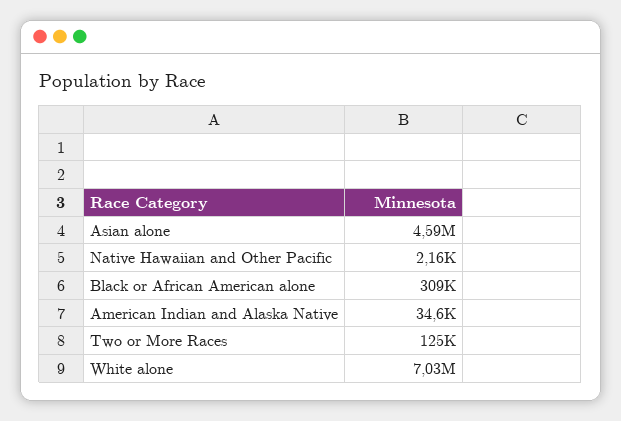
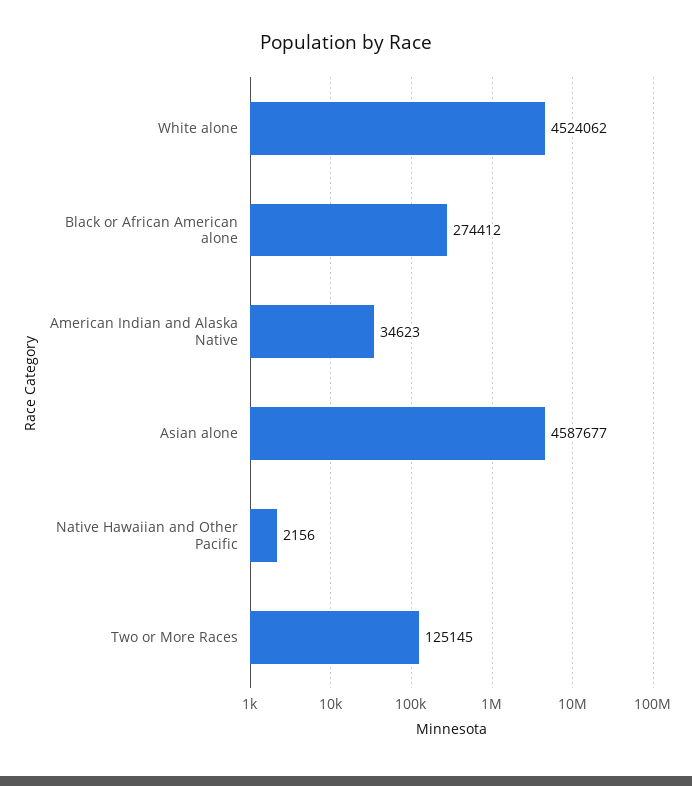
Black or African American alone: 309000 -> 274412
White alone: 7030000 -> 4524062

